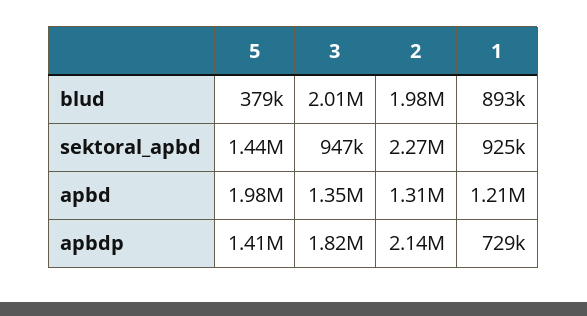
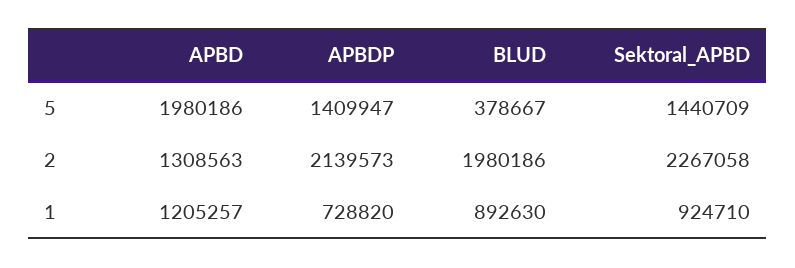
3, blud: 2010000 -> none
3, sektoral_apbd: 947000 -> none
3, apbd: 1350000 -> none
3, apbdp: 1820000 -> none

